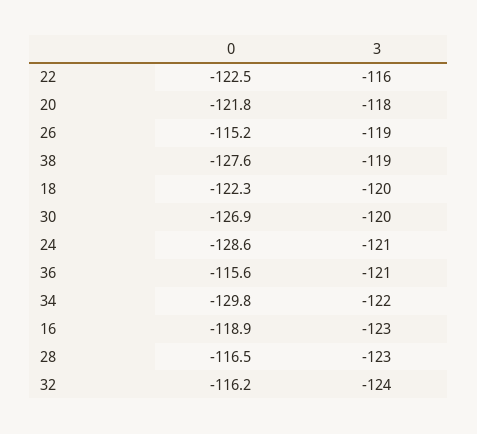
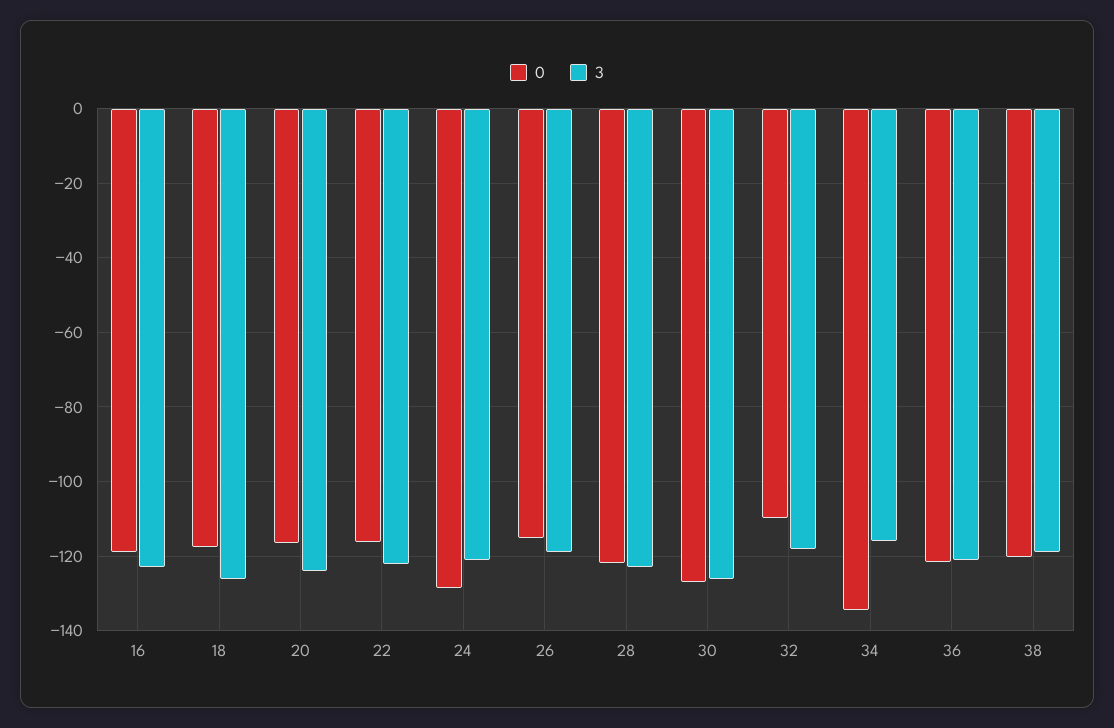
0, 22: -122.5 -> -116
3, 22: -116 -> -122
0, 20: -121.8 -> -116
3, 20: -118 -> -124
0, 38: -127.6 -> -120
0, 18: -122.3 -> -118
3, 18: -120 -> -126
3, 30: -120 -> -126
0, 36: -115.6 -> -122
0, 34: -129.8 -> -134
3, 34: -122 -> -116
0, 28: -116.5 -> -122
0, 32: -116.2 -> -110
3, 32: -124 -> -118

